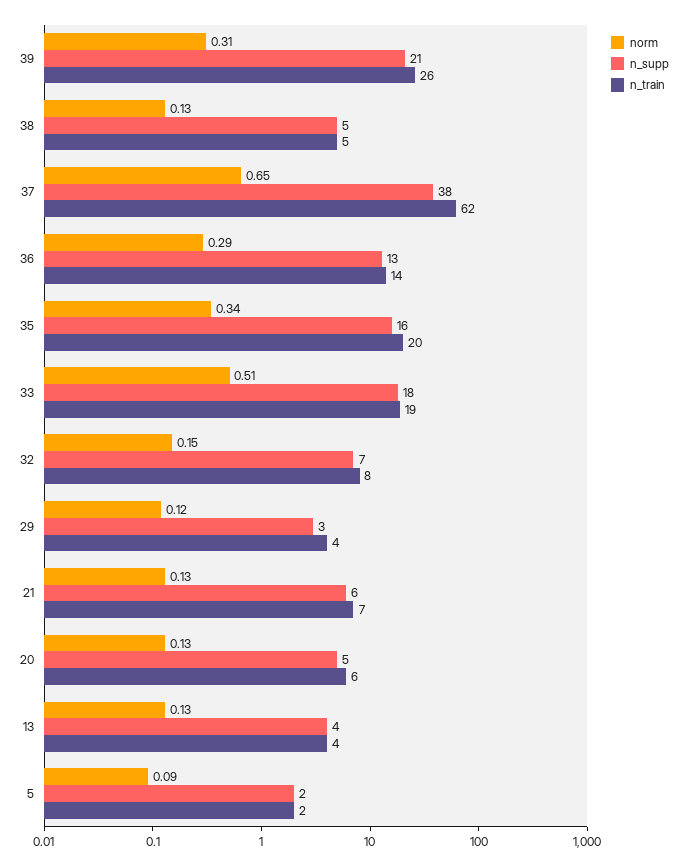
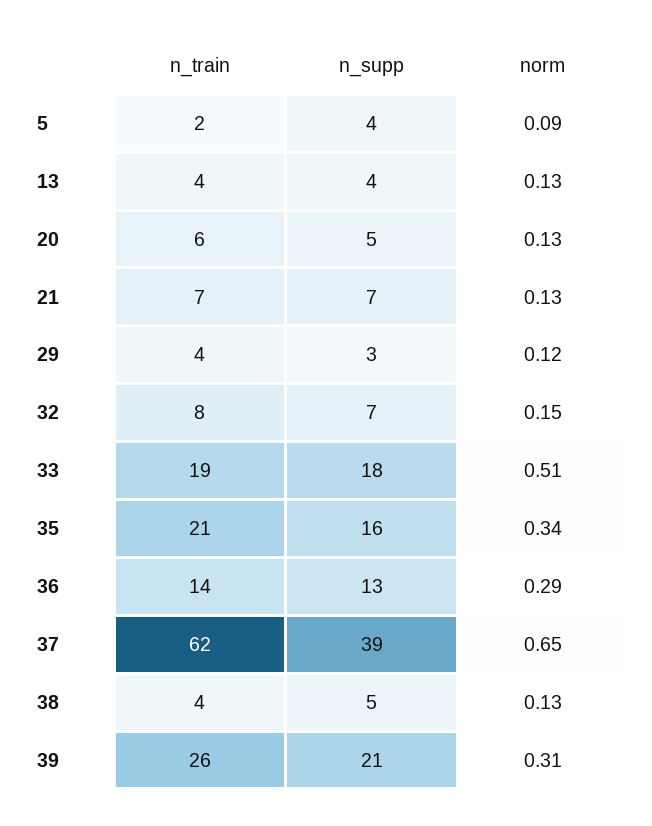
n_train, 38: 5 -> 4
n_supp, 37: 38 -> 39
n_train, 35: 20 -> 21
n_supp, 21: 6 -> 7
n_supp, 5: 2 -> 4

